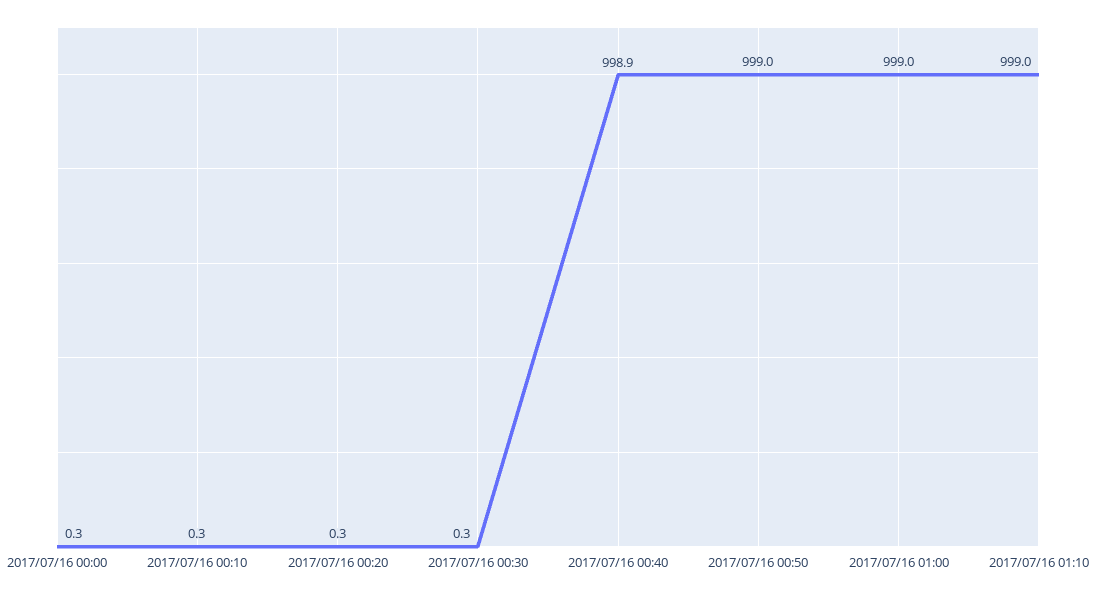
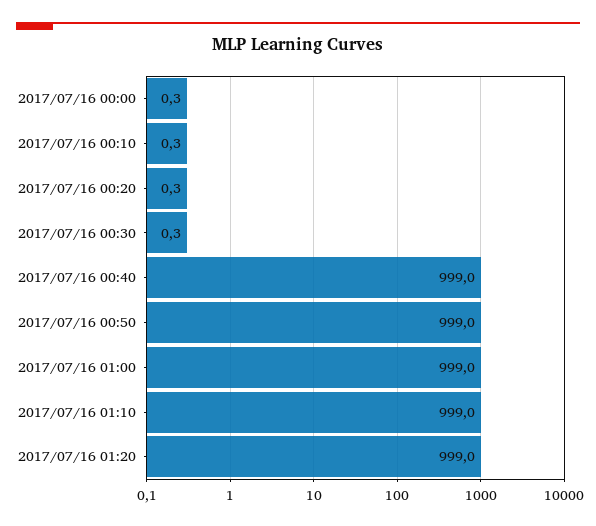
2017/07/16 00:40: 998.9 -> 999
2017/07/16 01:20: none -> 999

